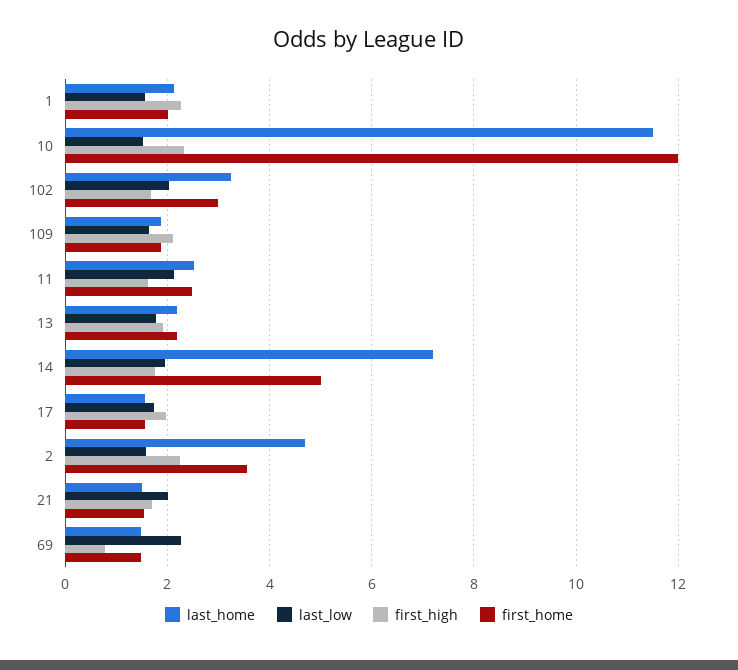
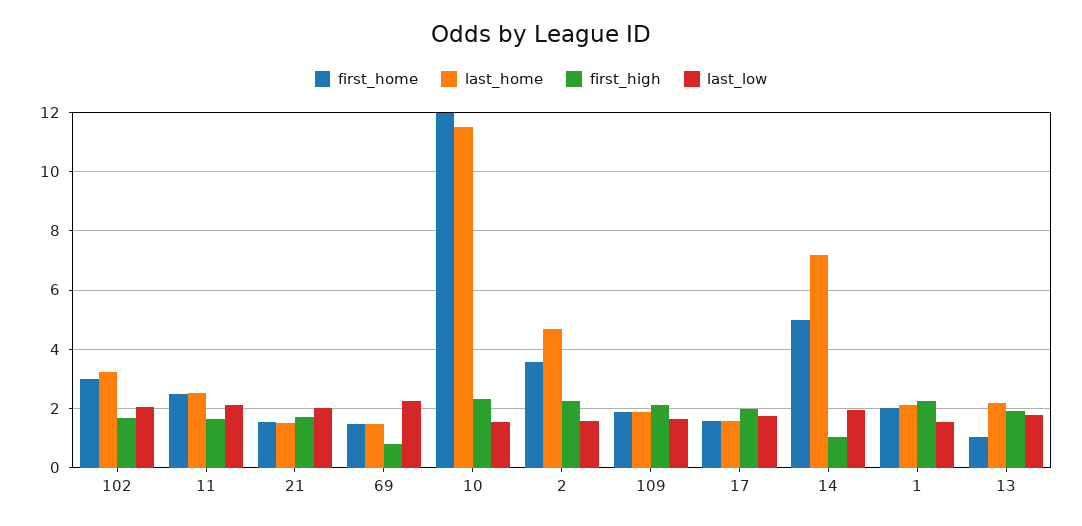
first_home, 13: 2.2 -> 1
first_high, 14: 1.8 -> 1

